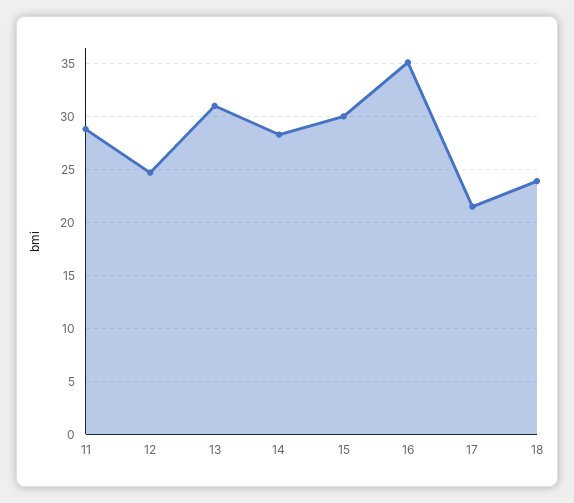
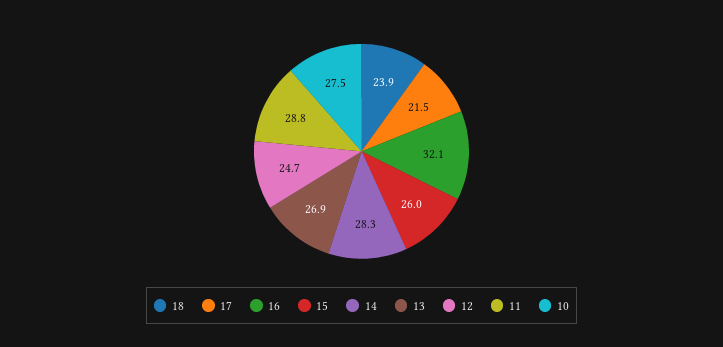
13: 31 -> 26.9
15: 30 -> 26
16: 35 -> 32.1
10: none -> 27.5

